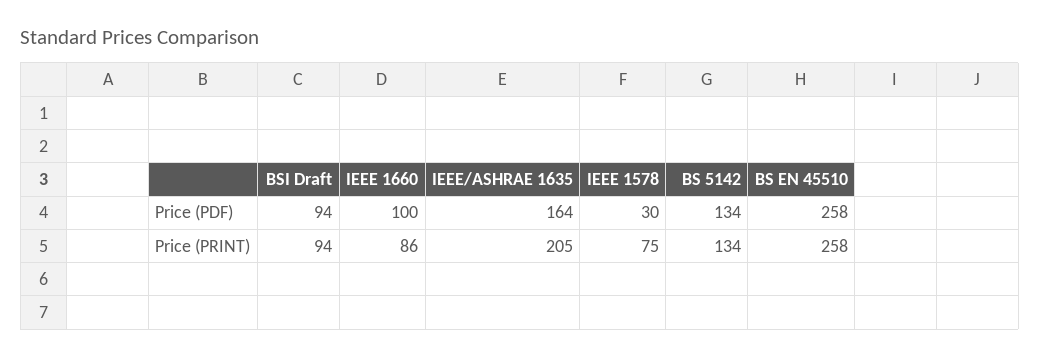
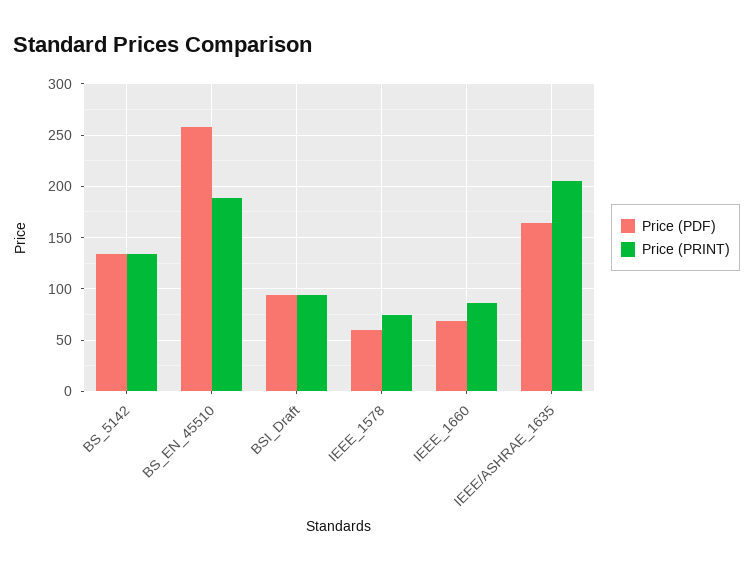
Price (PDF), IEEE 1660: 100 -> 70
Price (PDF), IEEE 1578: 30 -> 60
Price (PRINT), BS EN 45510: 258 -> 190

